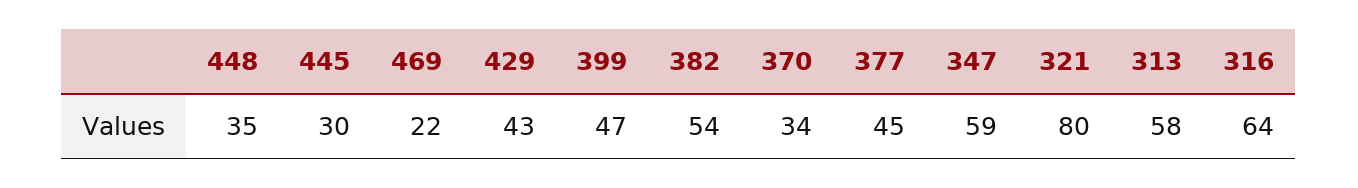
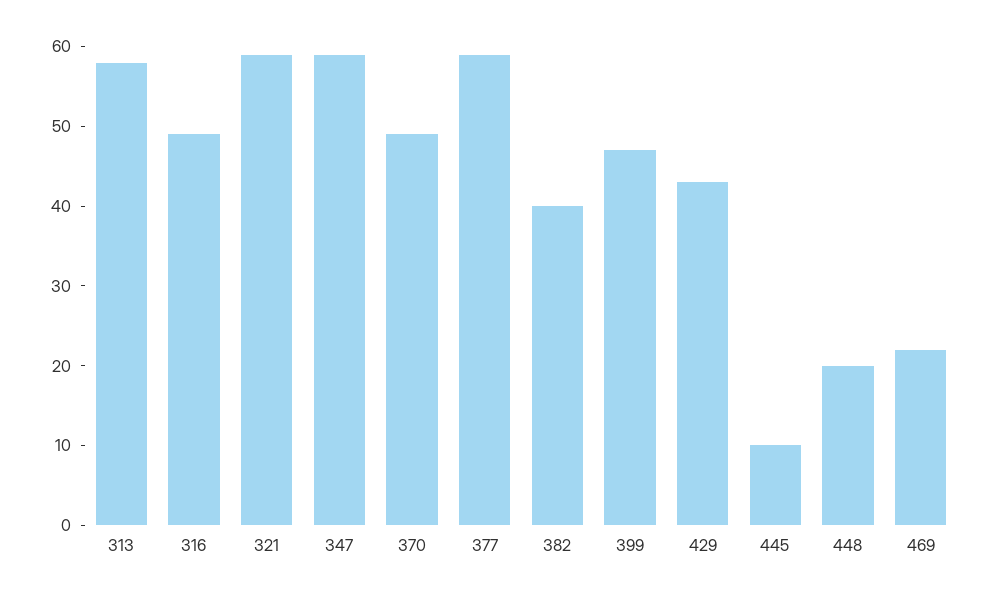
448: 35 -> 20
445: 30 -> 10
382: 54 -> 40
370: 34 -> 50
377: 45 -> 60
321: 80 -> 60
316: 64 -> 50

